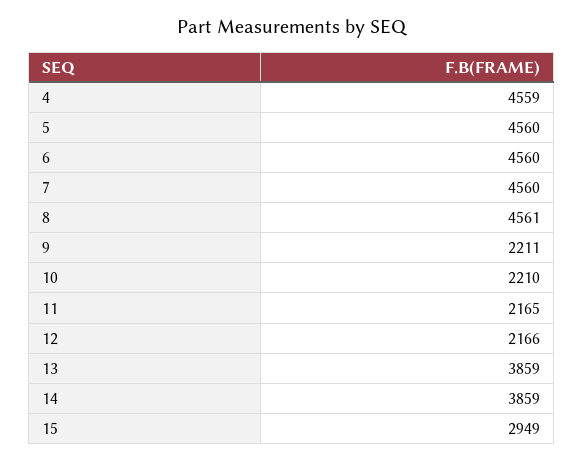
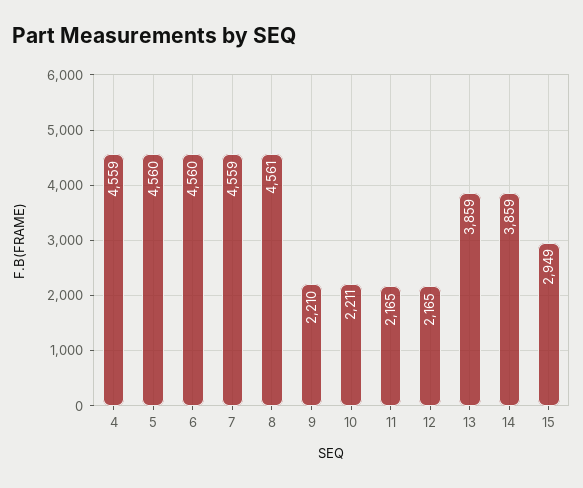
7: 4560 -> 4559
9: 2211 -> 2210
10: 2210 -> 2211
12: 2166 -> 2165

